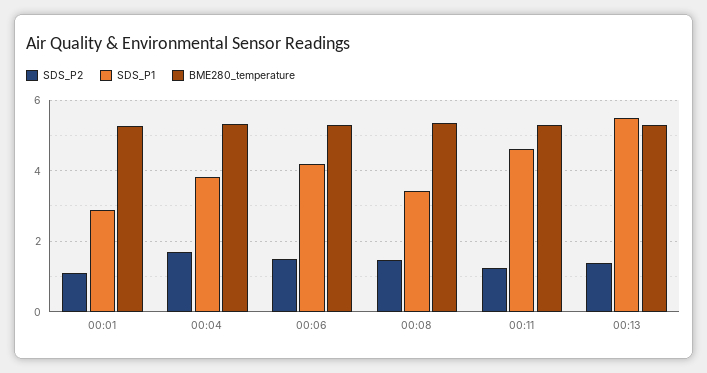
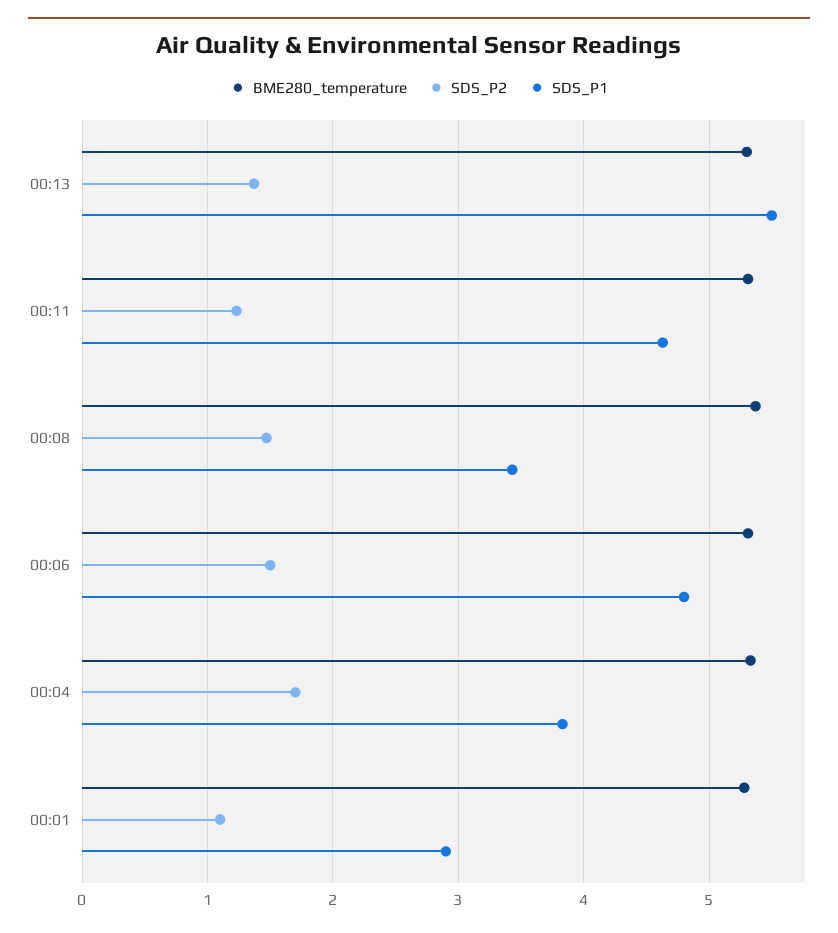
SDS_P1, 00:06: 4.2 -> 4.8

